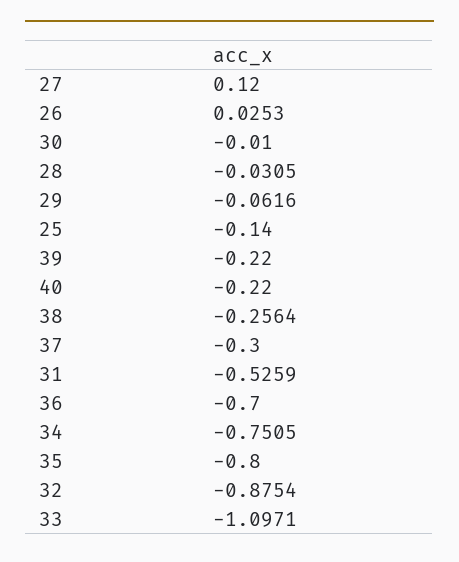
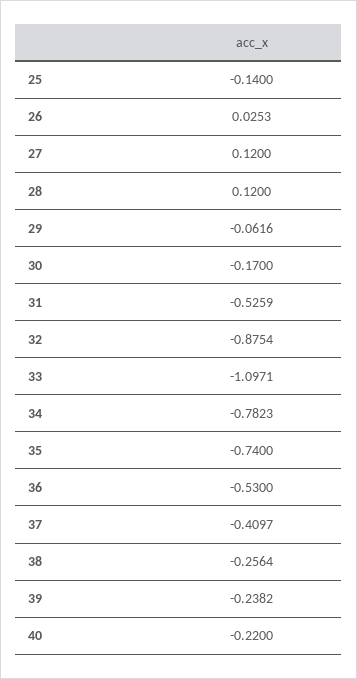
30: -0.01 -> -0.17
28: -0.0305 -> 0.12
39: -0.22 -> -0.2382
37: -0.3 -> -0.4097
36: -0.7 -> -0.53
34: -0.7505 -> -0.7823
35: -0.8 -> -0.74

